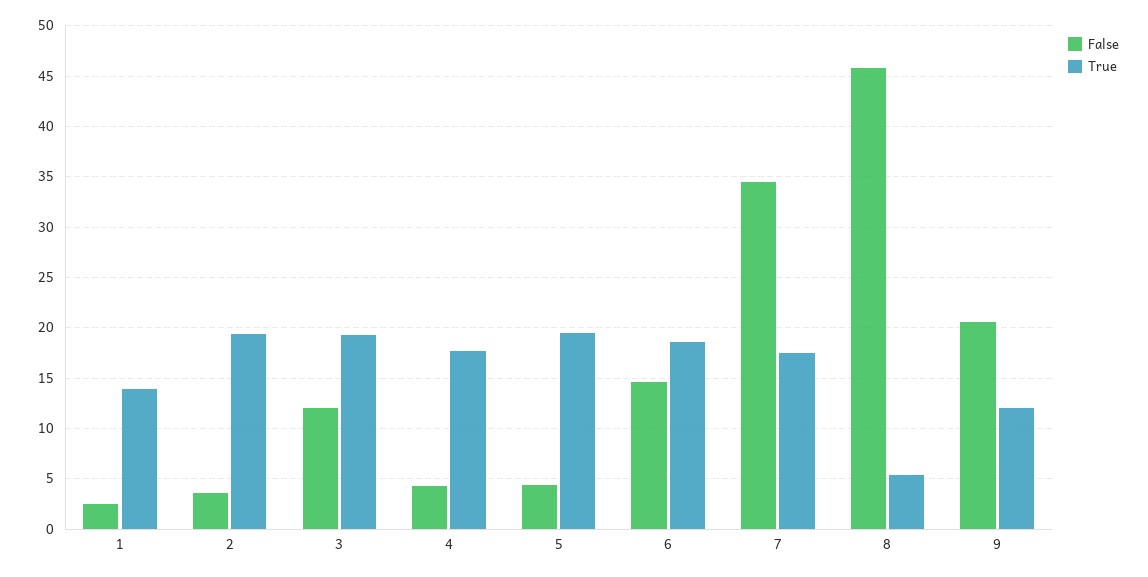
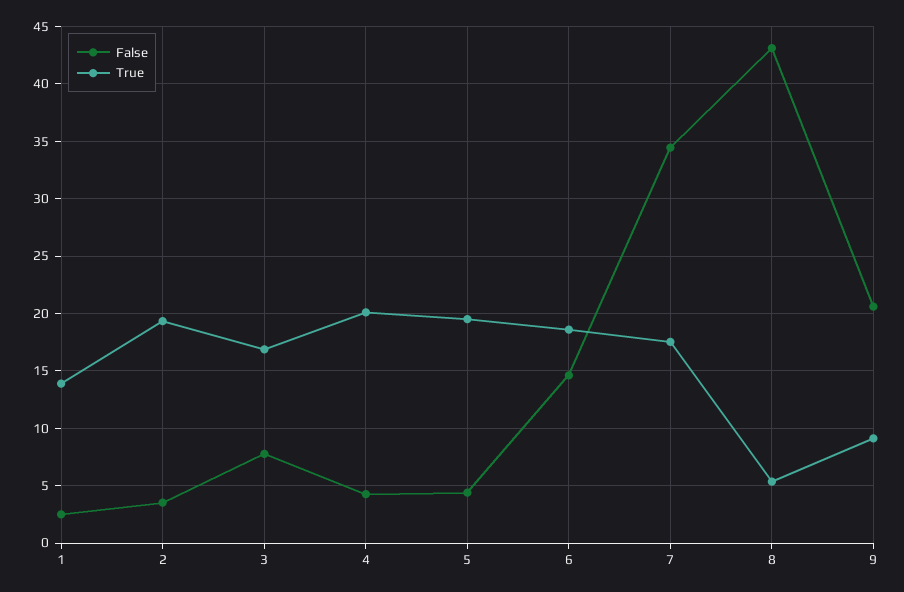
False, 3: 12 -> 8
True, 3: 19 -> 17
True, 4: 18 -> 20
False, 8: 46 -> 43
True, 9: 12 -> 9

